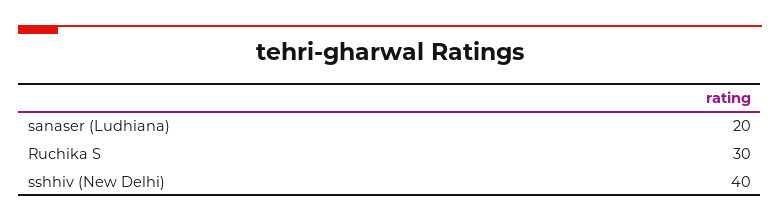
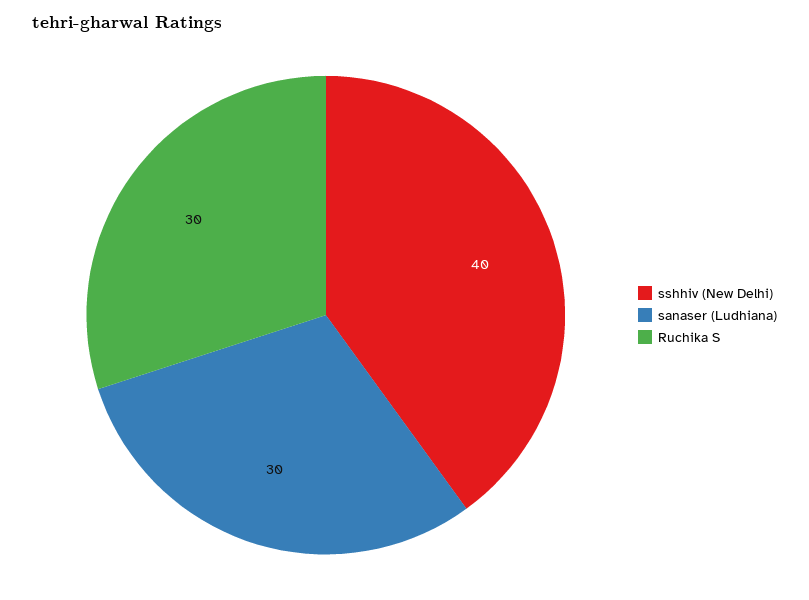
sanaser (Ludhiana): 20 -> 30

